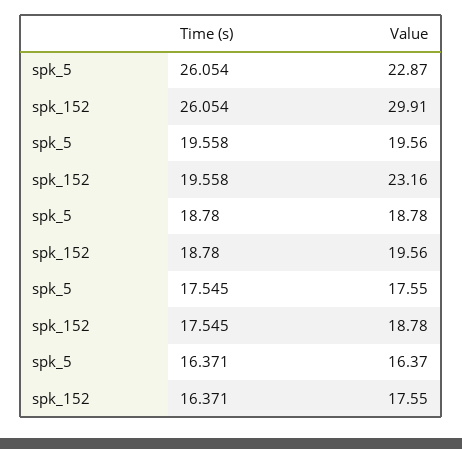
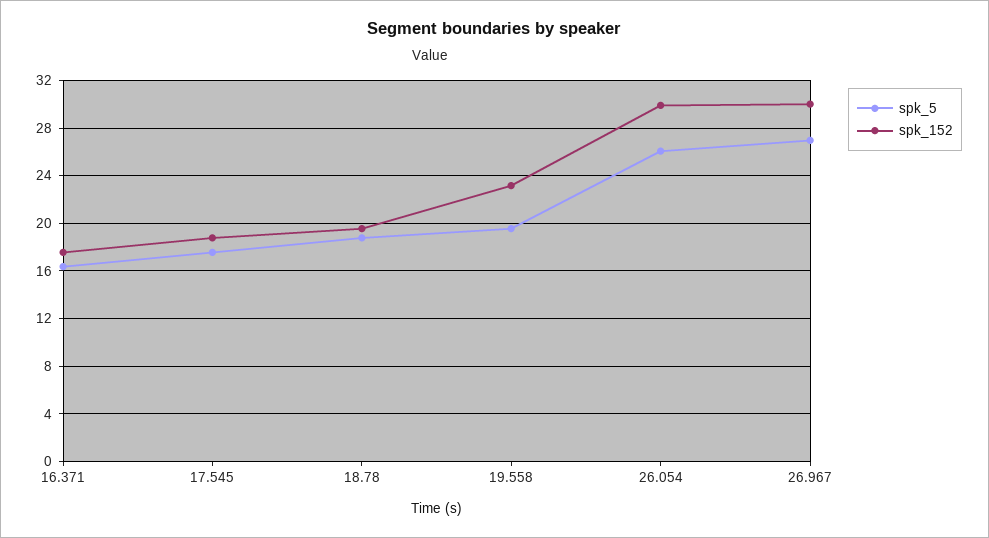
spk_5, 26.054: 22.87 -> 26
spk_5, 26.967: none -> 27
spk_152, 26.967: none -> 30

